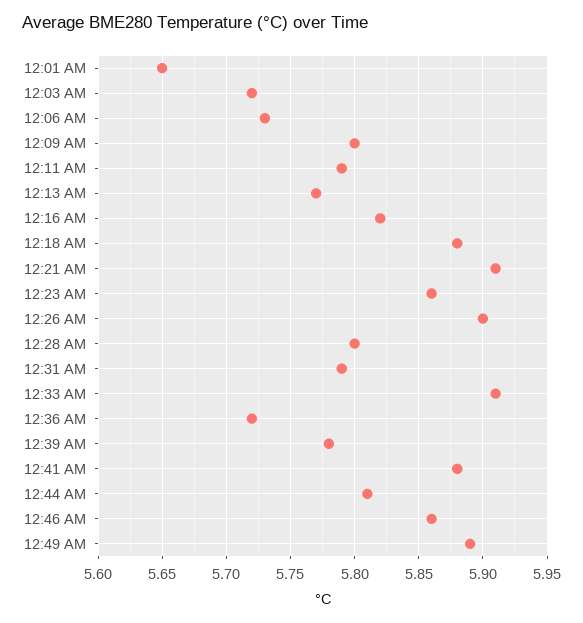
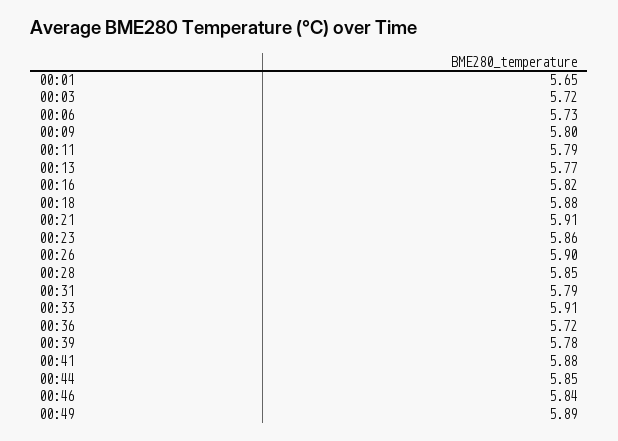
12:28 AM: 5.8 -> 5.85
12:44 AM: 5.81 -> 5.85
12:46 AM: 5.86 -> 5.84

